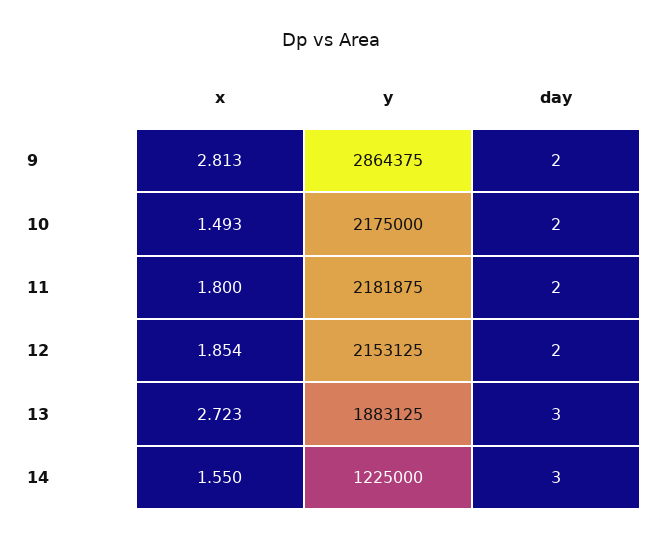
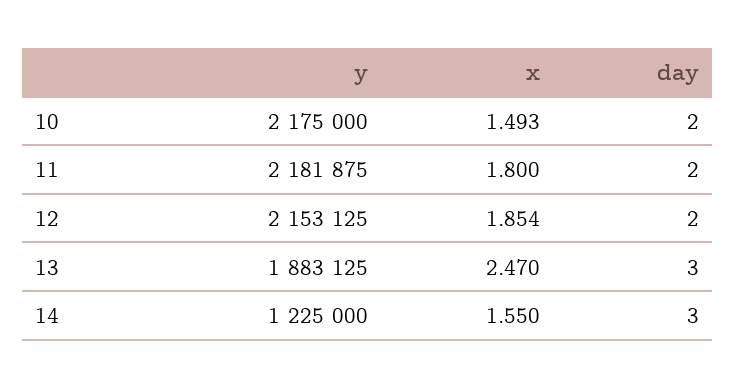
x, 9: 2.813 -> none
y, 9: 2864375 -> none
day, 9: 2 -> none
x, 13: 2.723 -> 2.47

